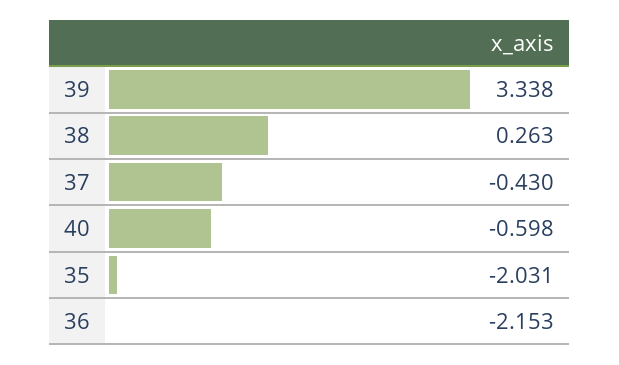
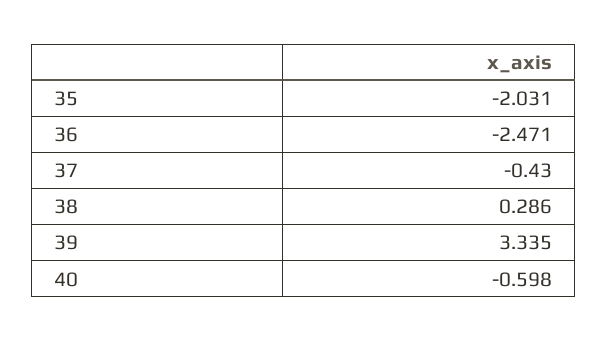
39: 3.338 -> 3.335
38: 0.263 -> 0.286
36: -2.153 -> -2.471

